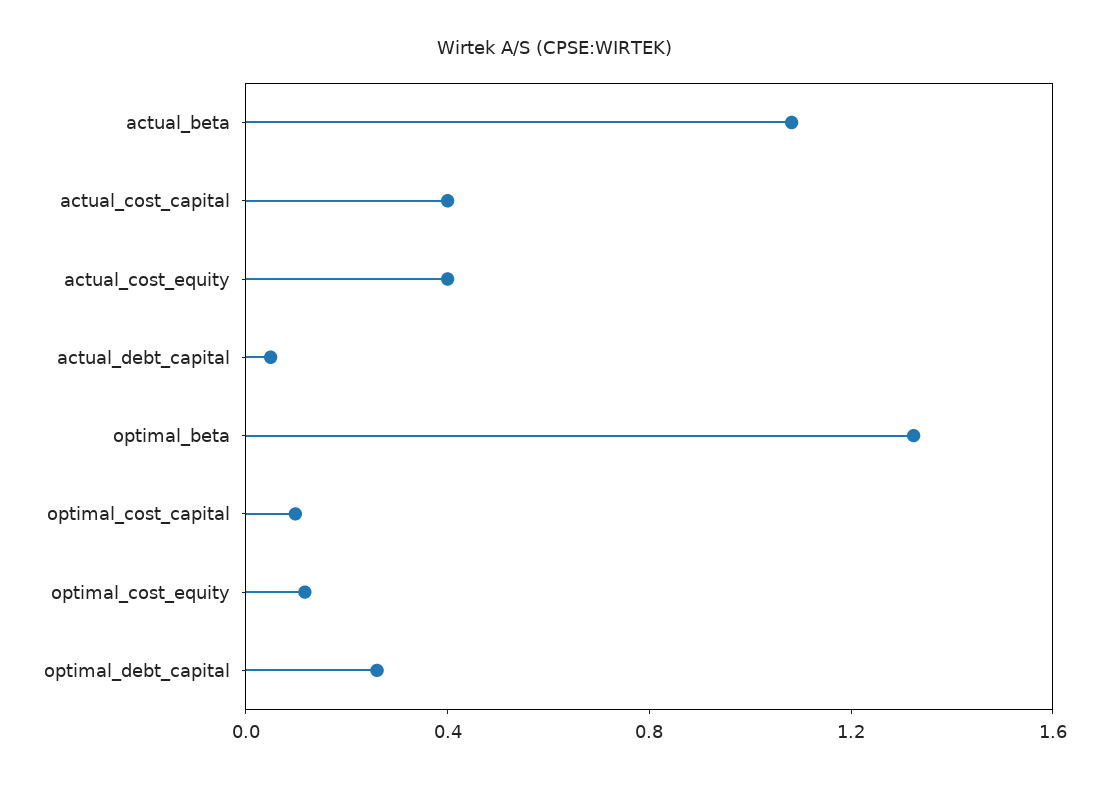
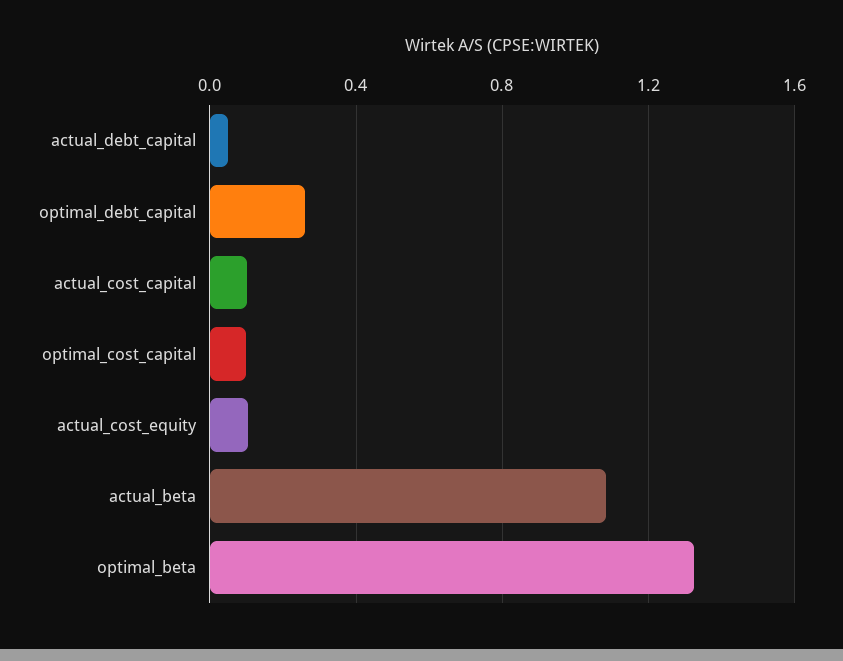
actual_cost_capital: 0.4 -> 0.1
actual_cost_equity: 0.4 -> 0.1
optimal_cost_equity: 0.1 -> none

